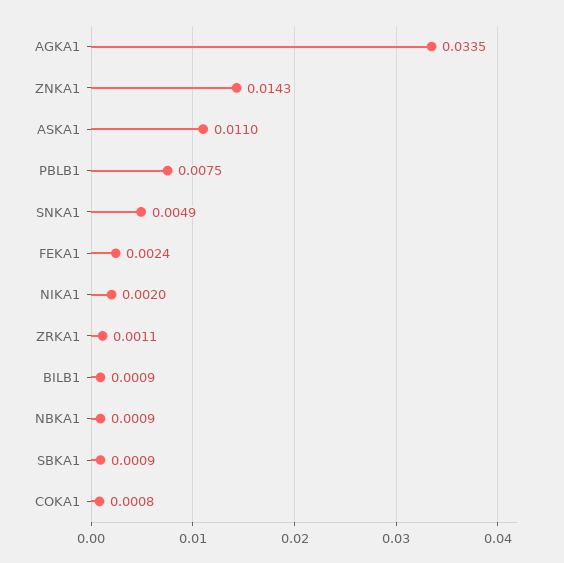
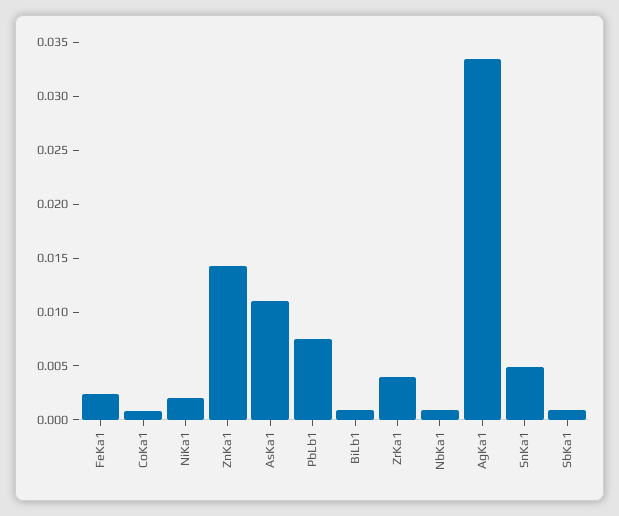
ZRKA1: 0.0011 -> 0.004

